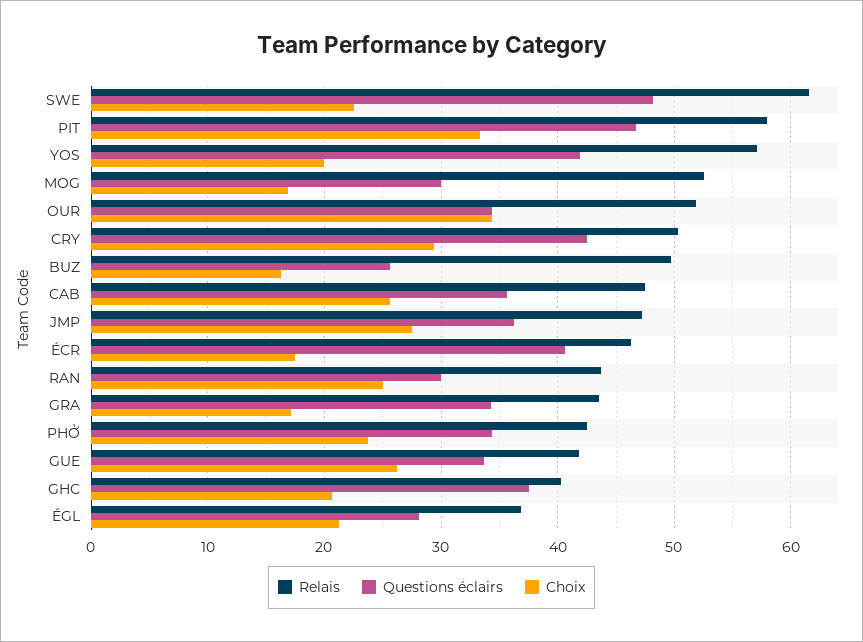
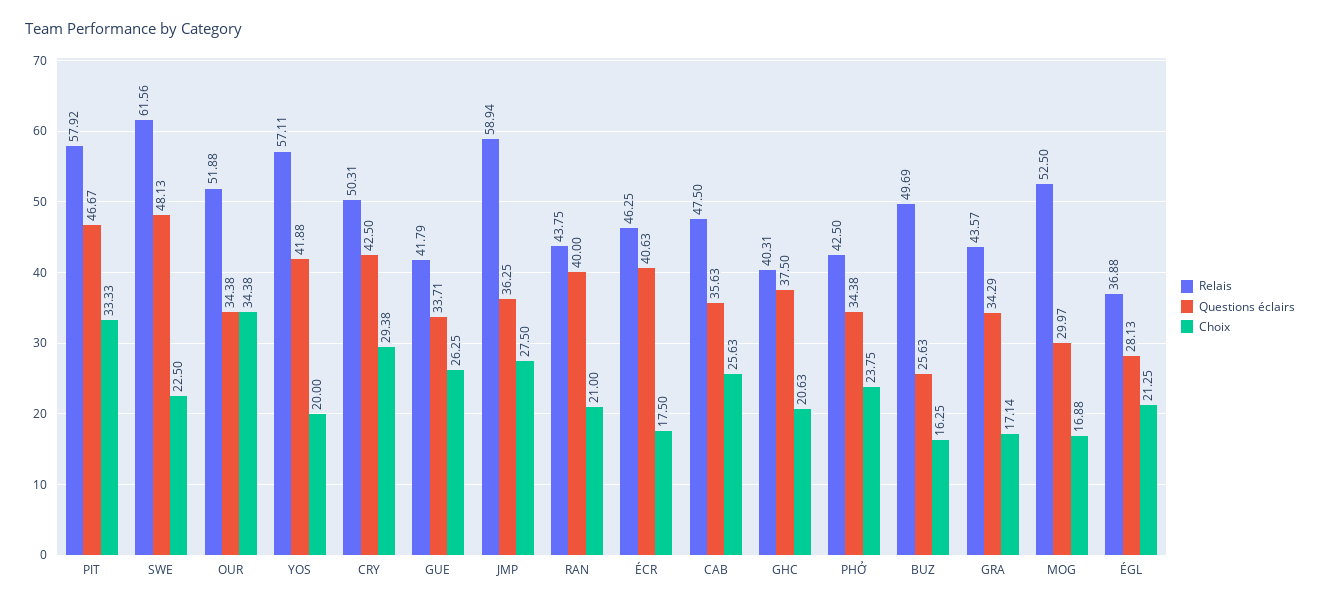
Relais, JMP: 47 -> 58.94
Questions éclairs, RAN: 30 -> 40
Choix, RAN: 25 -> 21

